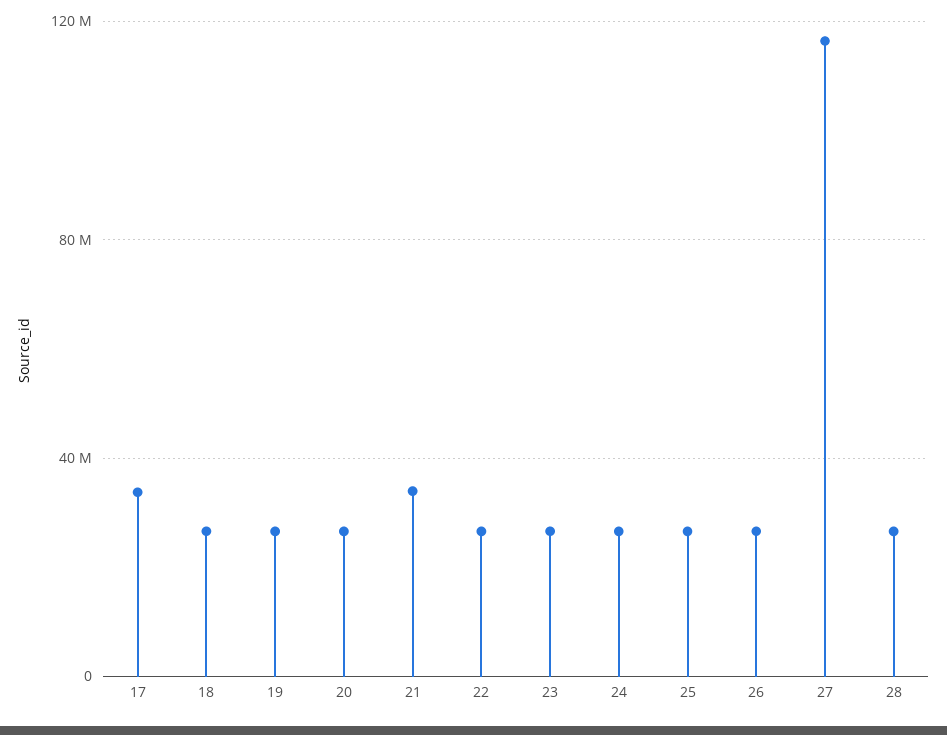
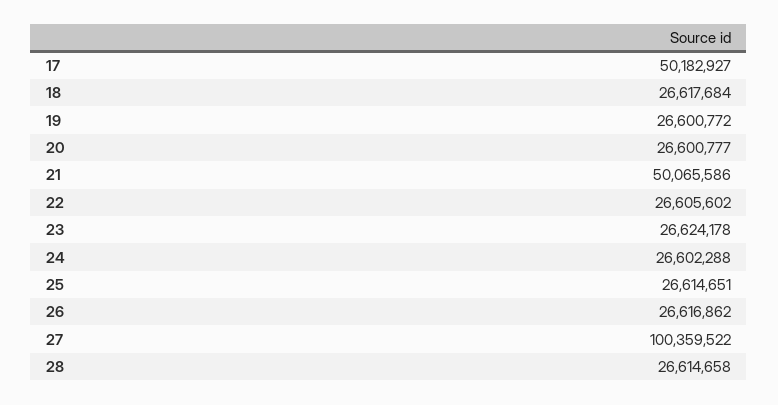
17: 35000000 -> 50182927
21: 35000000 -> 50065586
27: 115000000 -> 100359522

